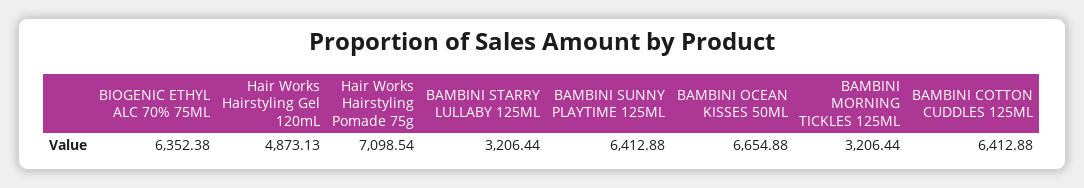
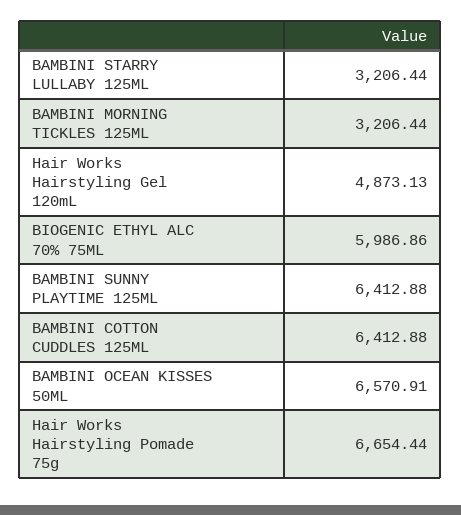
BIOGENIC ETHYL ALC 70% 75ML: 6352.38 -> 5986.86
Hair Works Hairstyling Pomade 75g: 7098.54 -> 6654.44
BAMBINI OCEAN KISSES 50ML: 6654.88 -> 6570.91

